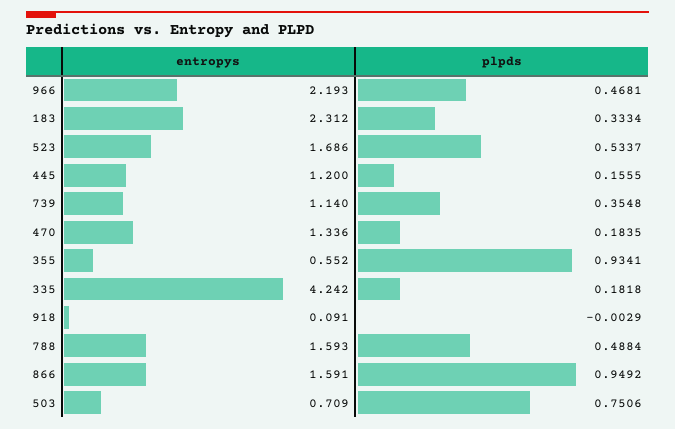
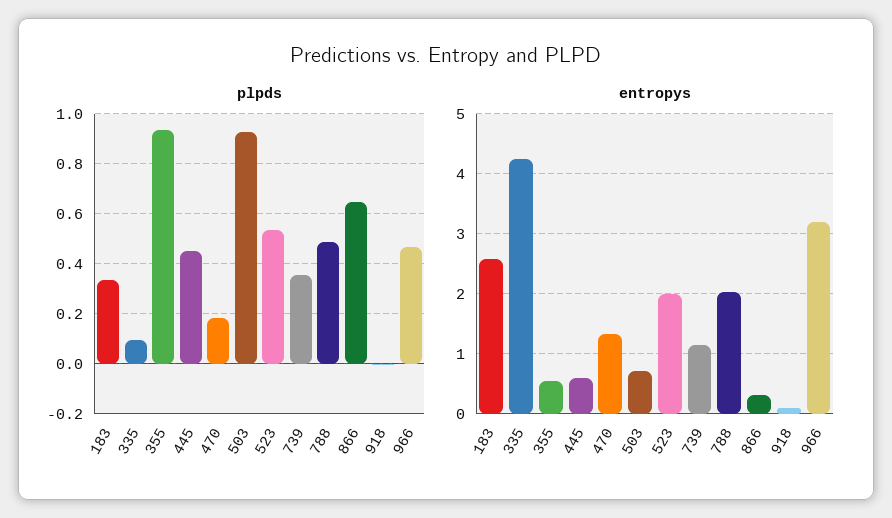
entropys, 966: 2.193 -> 3.2
entropys, 183: 2.312 -> 2.6
entropys, 523: 1.686 -> 2
entropys, 445: 1.2 -> 0.6
plpds, 445: 0.1555 -> 0.45
plpds, 335: 0.1818 -> 0.1
entropys, 788: 1.593 -> 2
entropys, 866: 1.591 -> 0.3
plpds, 866: 0.9492 -> 0.65
plpds, 503: 0.7506 -> 0.925

